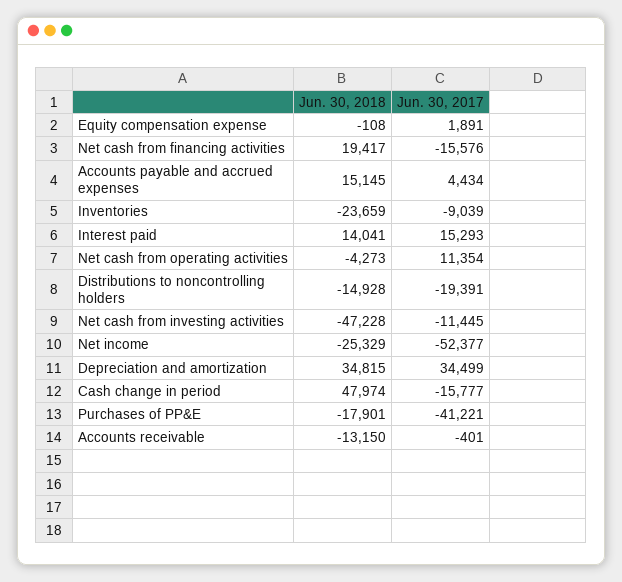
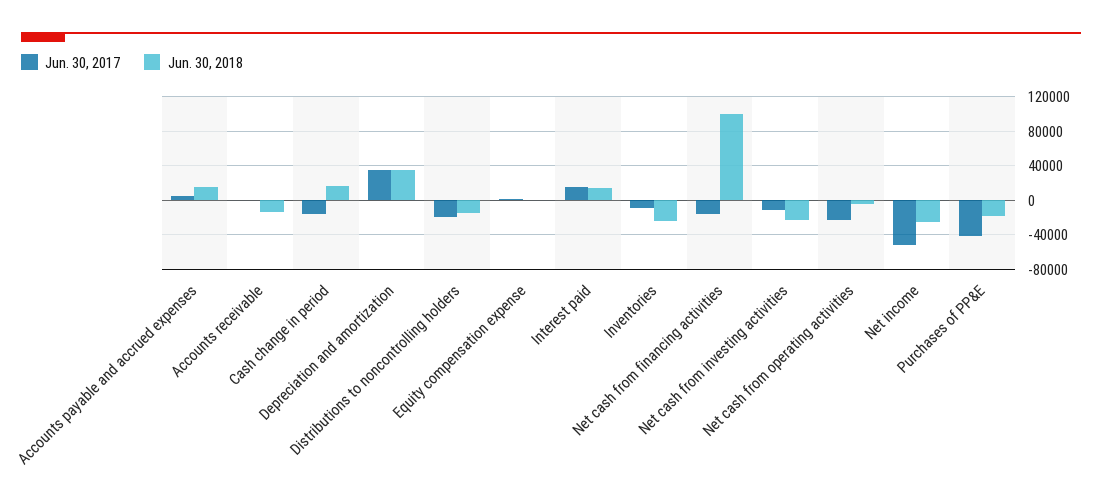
Jun. 30, 2018, Net cash from financing activities: 19417 -> 100000
Jun. 30, 2017, Net cash from operating activities: 11354 -> -20000
Jun. 30, 2018, Net cash from investing activities: -47228 -> -20000
Jun. 30, 2018, Cash change in period: 47974 -> 20000

